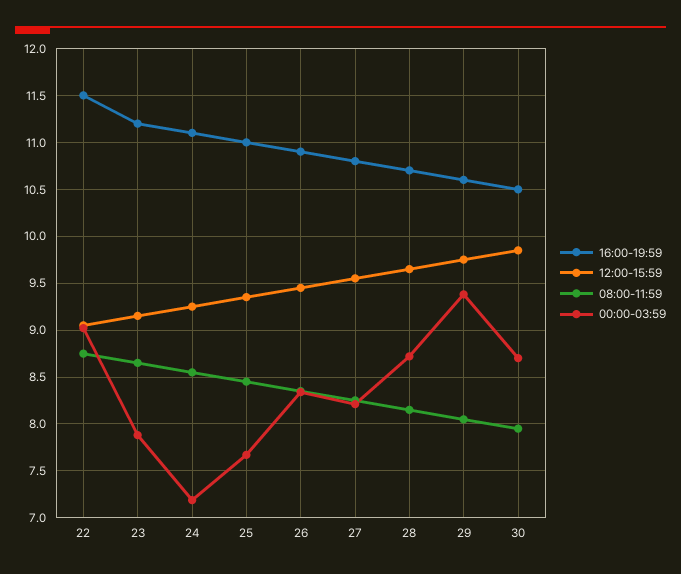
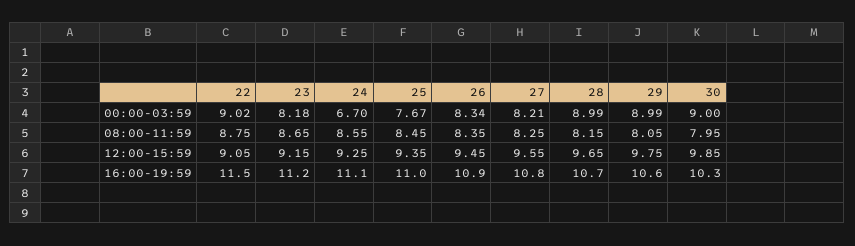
00:00-03:59, 23: 7.9 -> 8.18
00:00-03:59, 24: 7.2 -> 6.7
00:00-03:59, 28: 8.7 -> 8.99
00:00-03:59, 29: 9.4 -> 8.99
16:00-19:59, 30: 10.5 -> 10.3
00:00-03:59, 30: 8.7 -> 9

